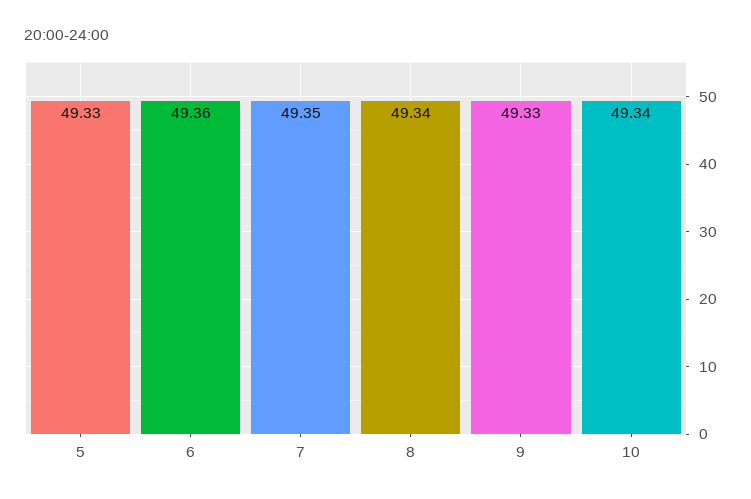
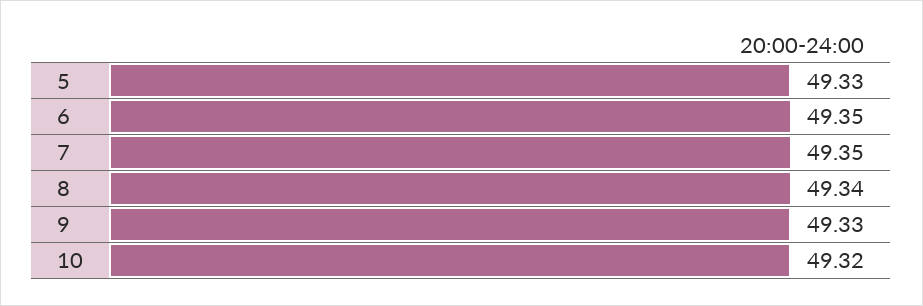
6: 49.36 -> 49.35
10: 49.34 -> 49.32

